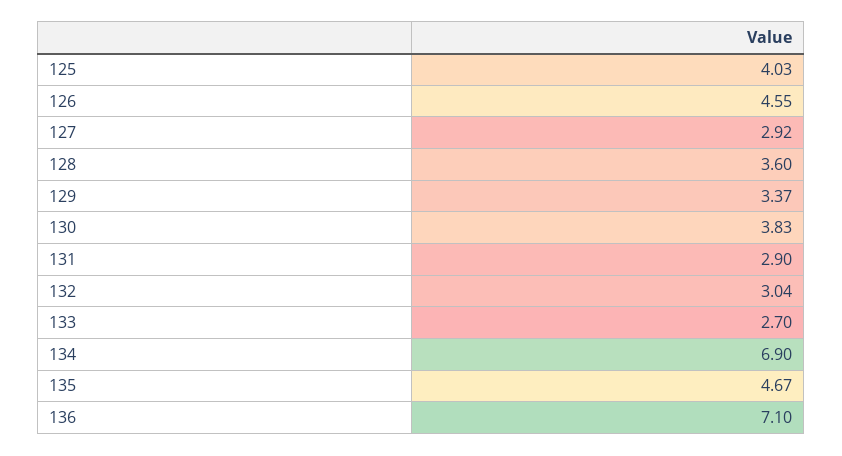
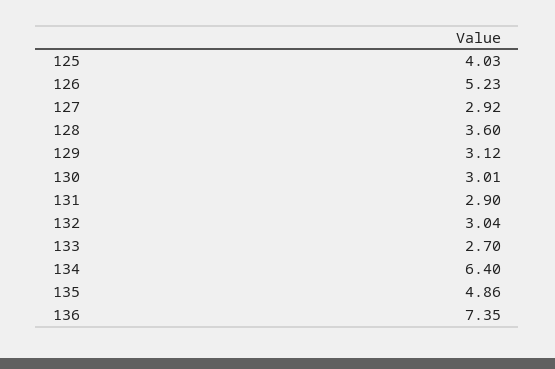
126: 4.55 -> 5.23
129: 3.37 -> 3.12
130: 3.83 -> 3.01
134: 6.9 -> 6.4
135: 4.67 -> 4.86
136: 7.1 -> 7.35

